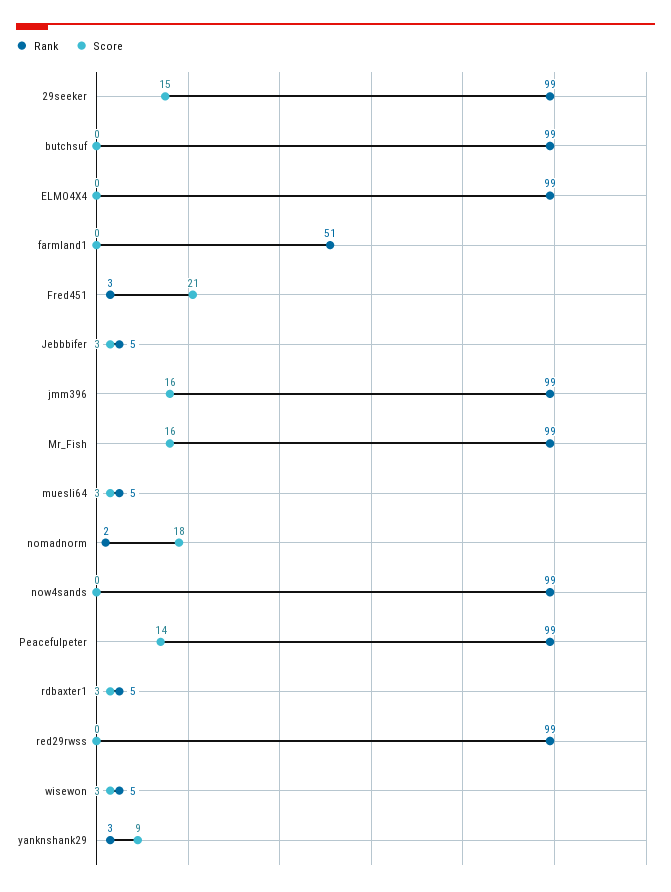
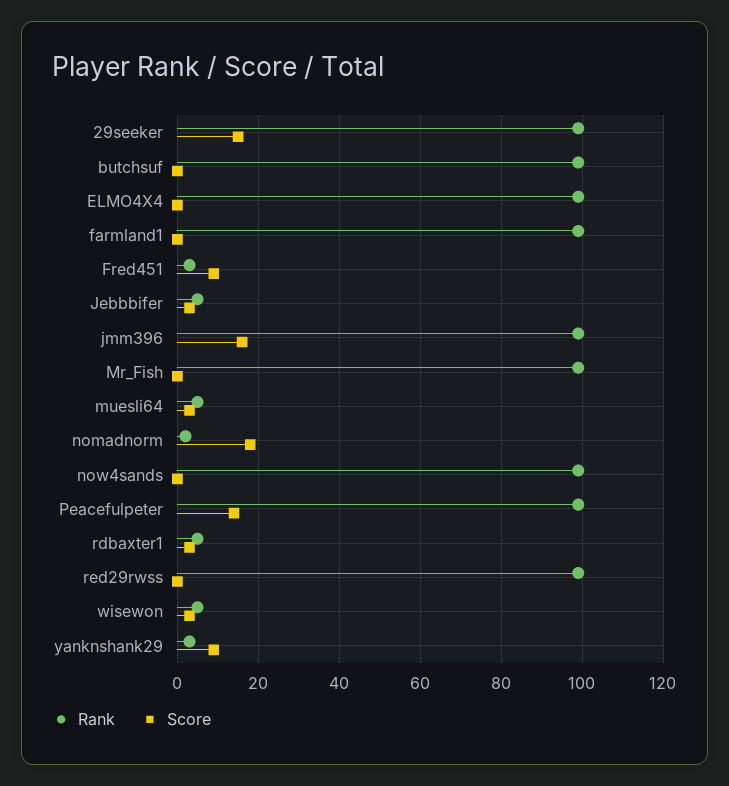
Rank, farmland1: 51 -> 100
Score, Fred451: 21 -> 10
Score, Mr_Fish: 16 -> 0

